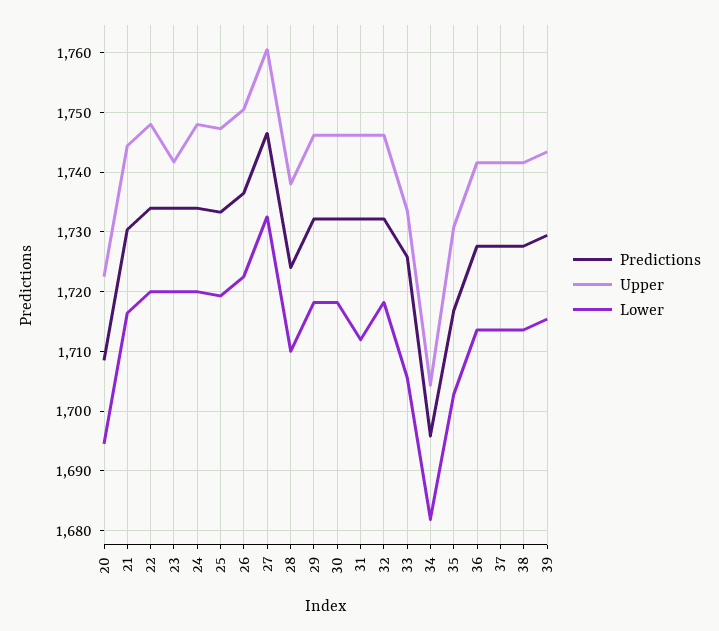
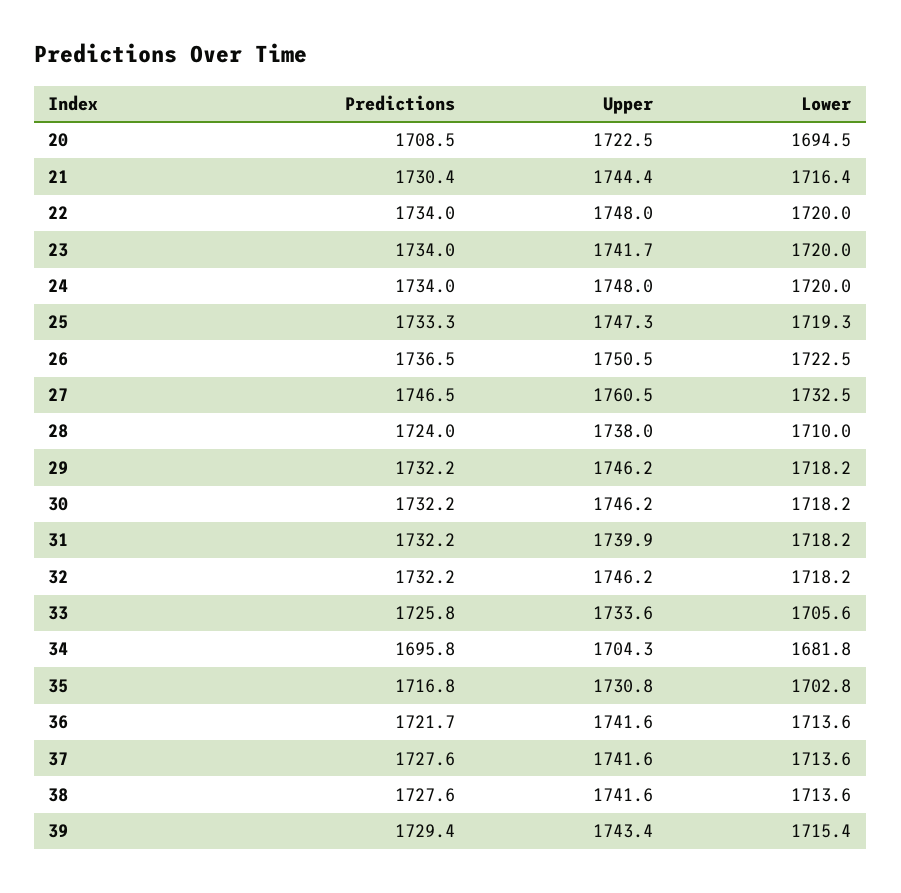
Upper, 31: 1746 -> 1739.9
Lower, 31: 1712 -> 1718.2
Predictions, 36: 1728 -> 1721.7

